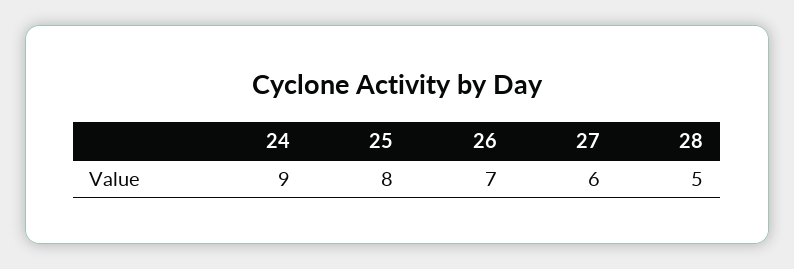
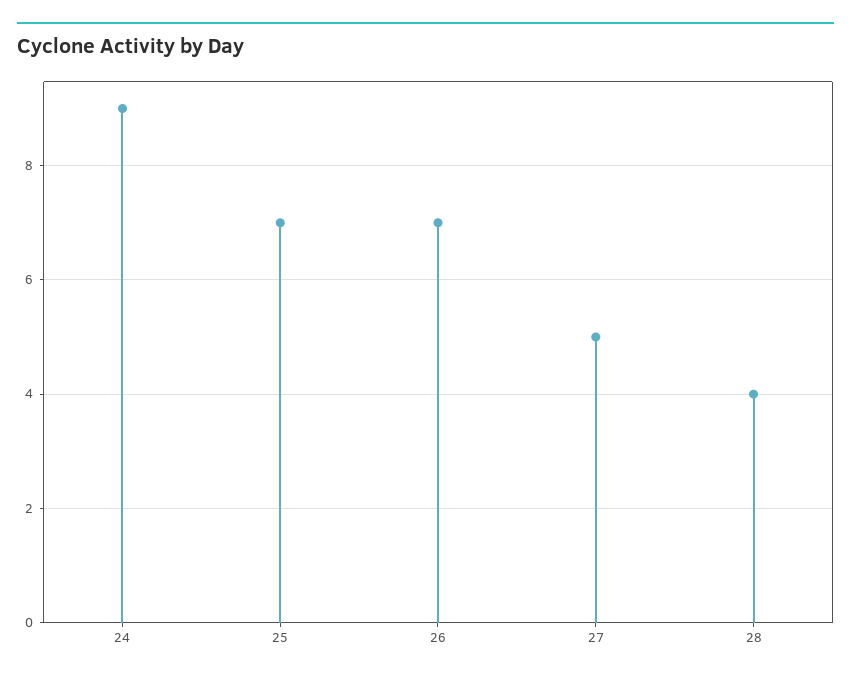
25: 8 -> 7
27: 6 -> 5
28: 5 -> 4

